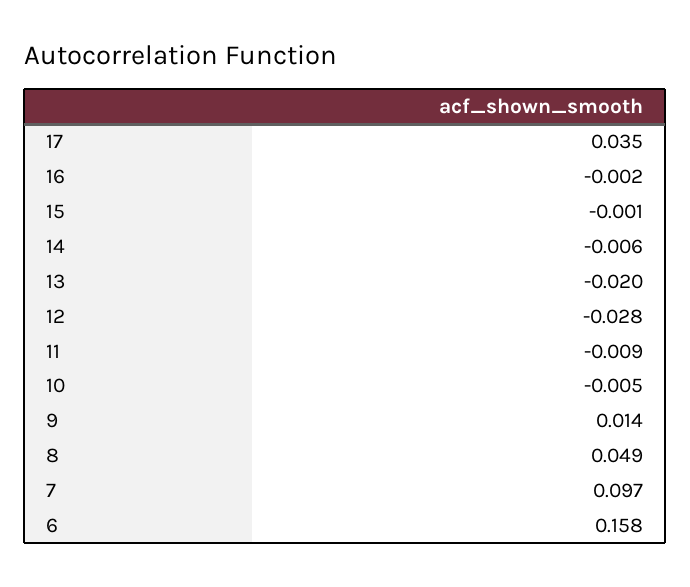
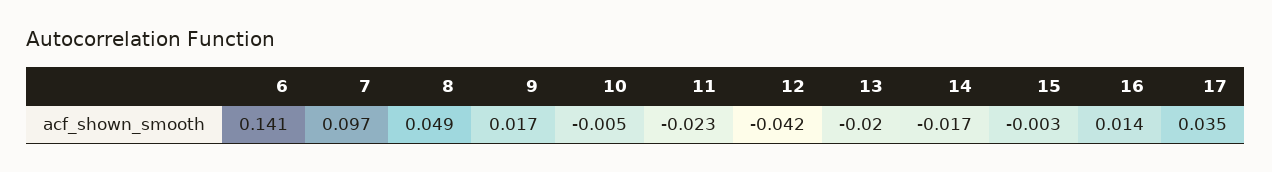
16: -0.002 -> 0.014
15: -0.001 -> -0.003
14: -0.006 -> -0.017
12: -0.028 -> -0.042
11: -0.009 -> -0.023
9: 0.014 -> 0.017
6: 0.158 -> 0.141

